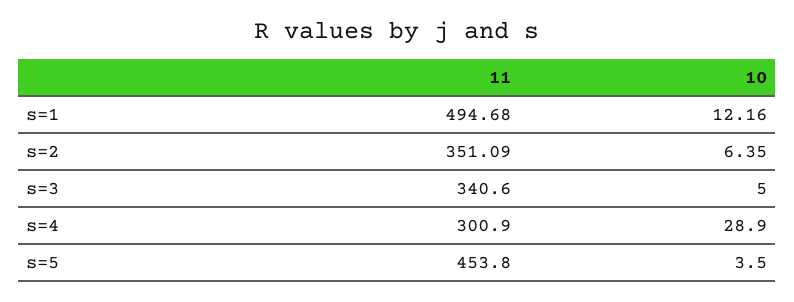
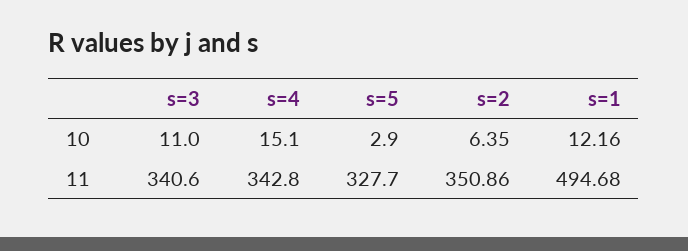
11, s=2: 351.09 -> 350.86
10, s=3: 5 -> 11
11, s=4: 300.9 -> 342.8
10, s=4: 28.9 -> 15.1
11, s=5: 453.8 -> 327.7
10, s=5: 3.5 -> 2.9

